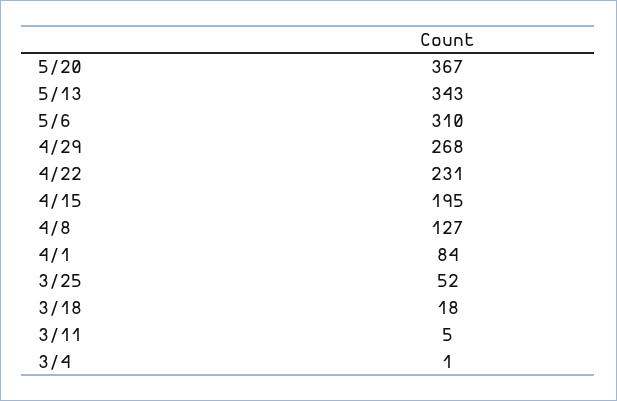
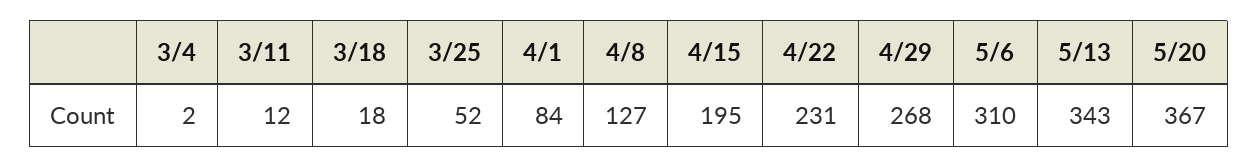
3/11: 5 -> 12
3/4: 1 -> 2

